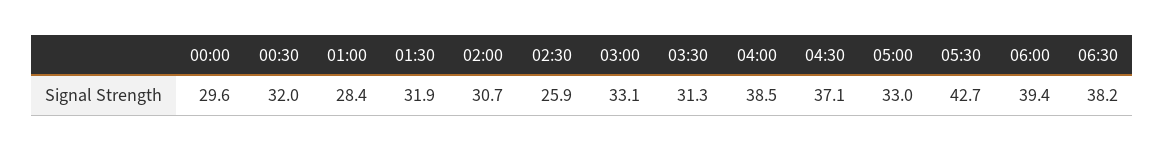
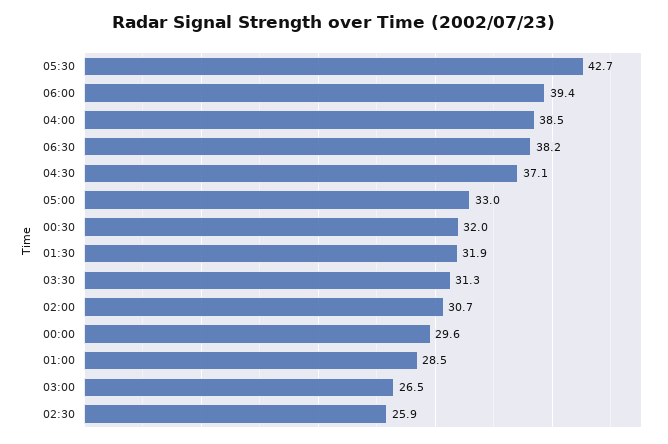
01:00: 28.4 -> 28.5
03:00: 33.1 -> 26.5

